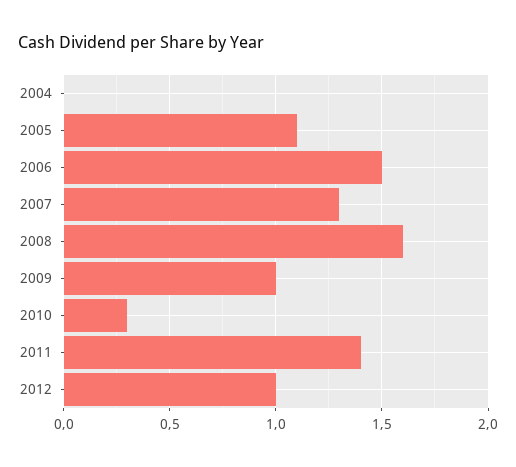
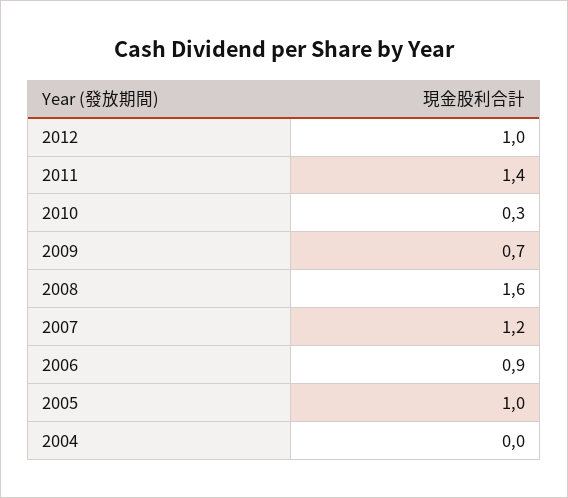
2005: 1.1 -> 1
2006: 1.5 -> 0.9
2007: 1.3 -> 1.2
2009: 1 -> 0.7

